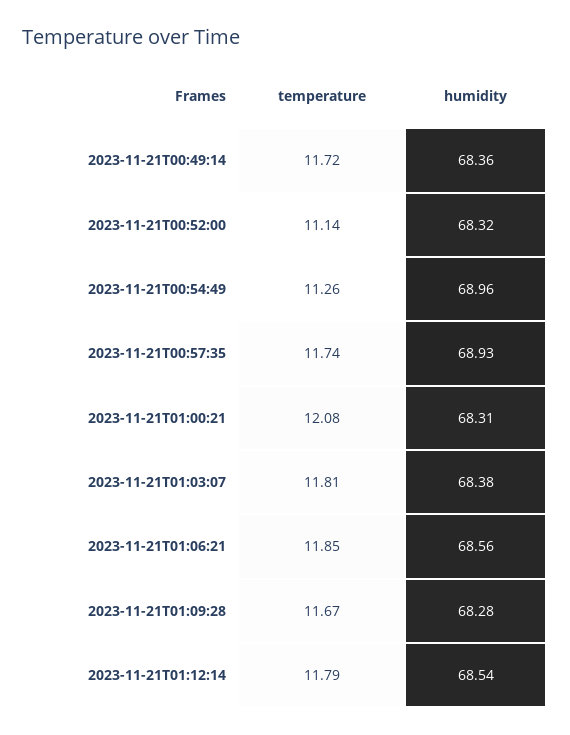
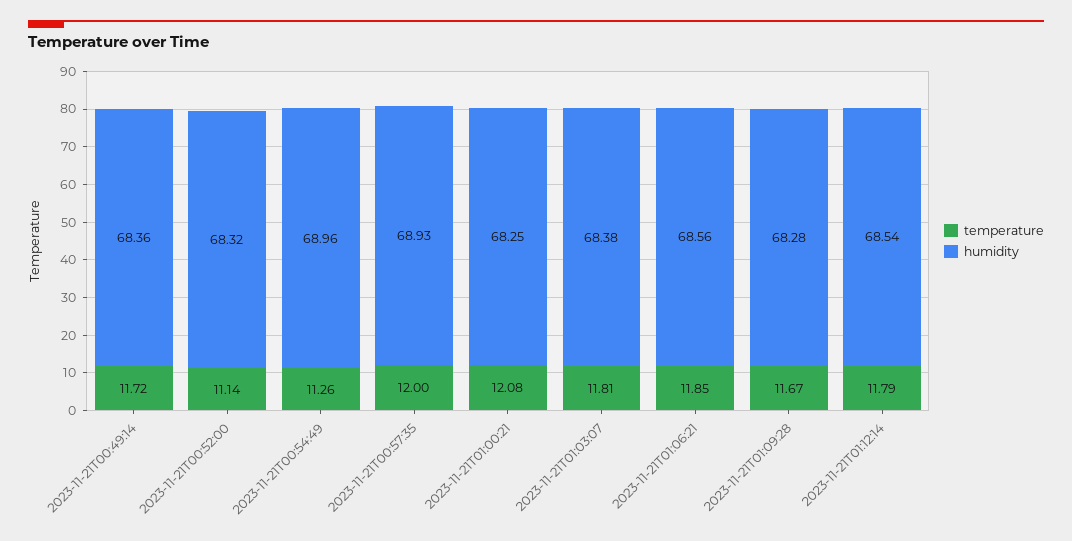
temperature, 2023-11-21T00:57:35: 11.74 -> 12
humidity, 2023-11-21T01:00:21: 68.31 -> 68.25

